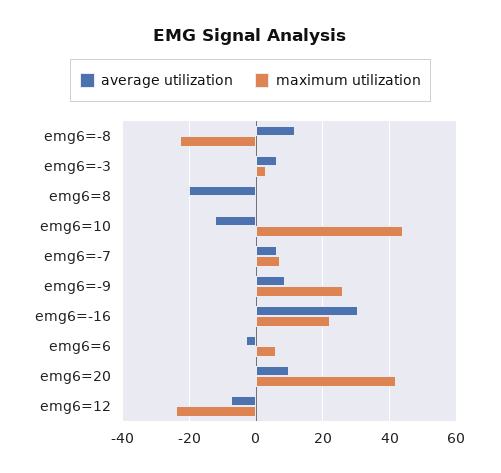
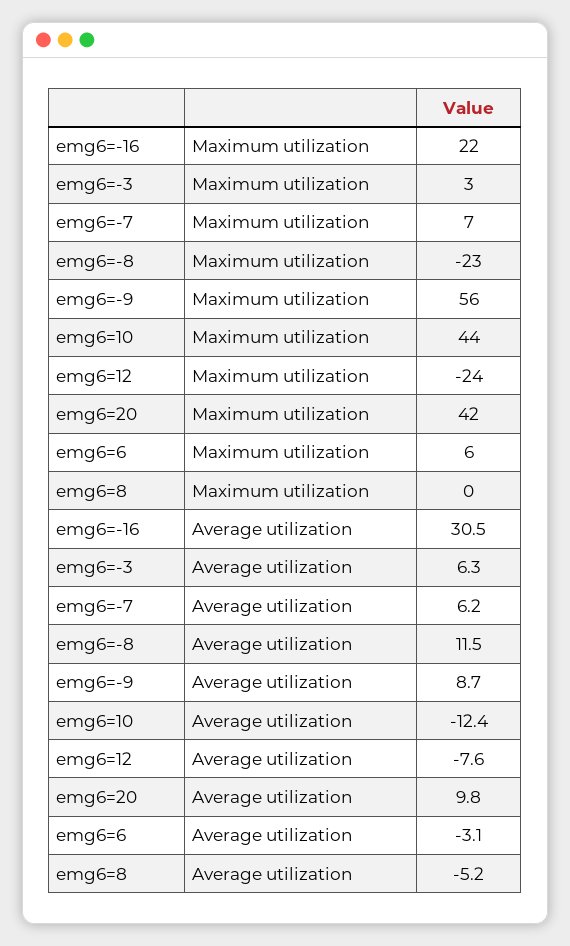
average utilization, emg6=8: -20 -> -5.2
maximum utilization, emg6=-9: 26 -> 56

